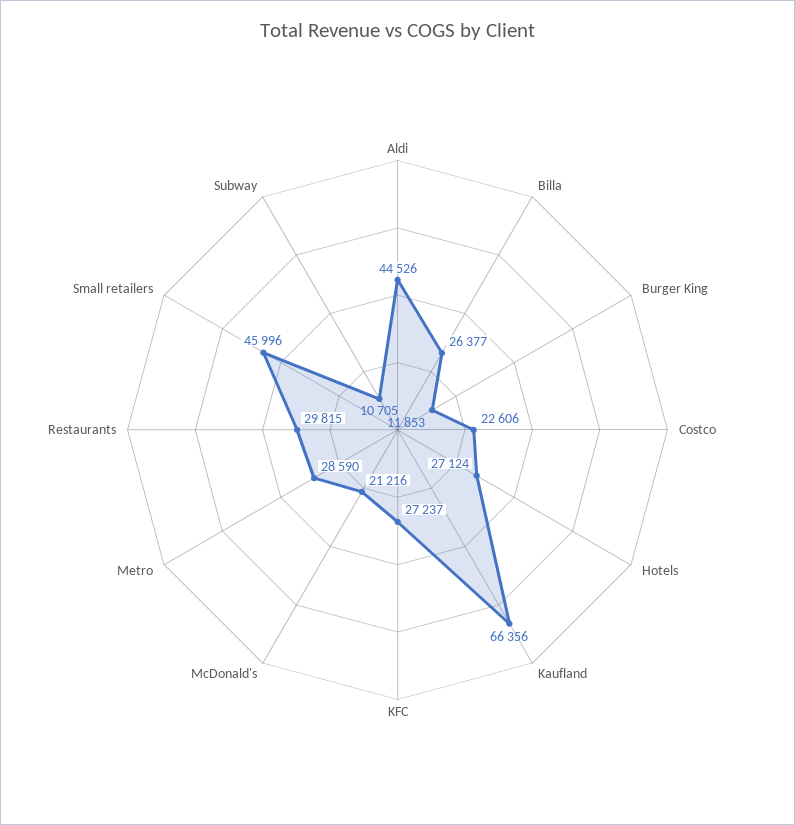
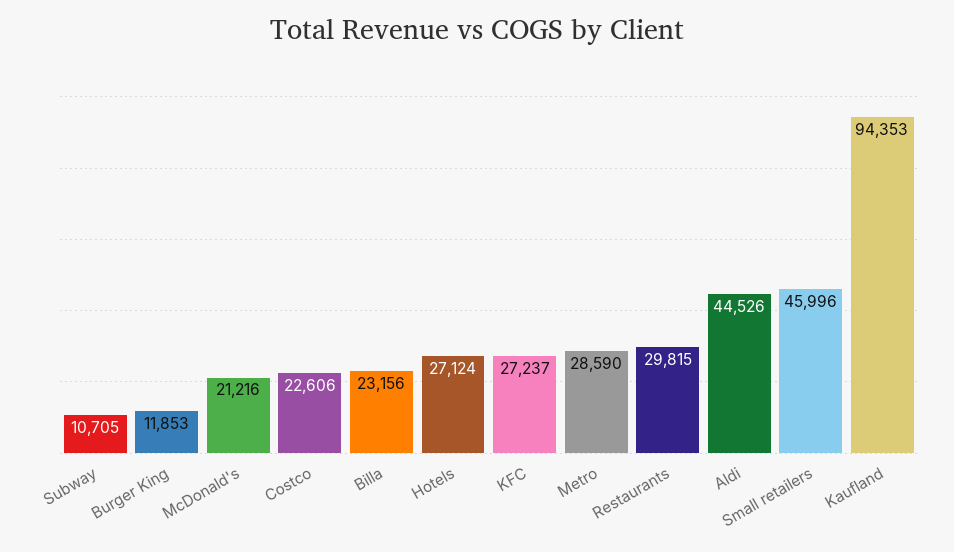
Billa: 26377 -> 23156
Kaufland: 66356 -> 94353

